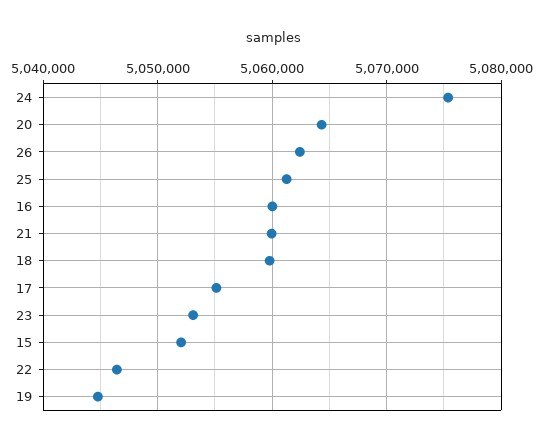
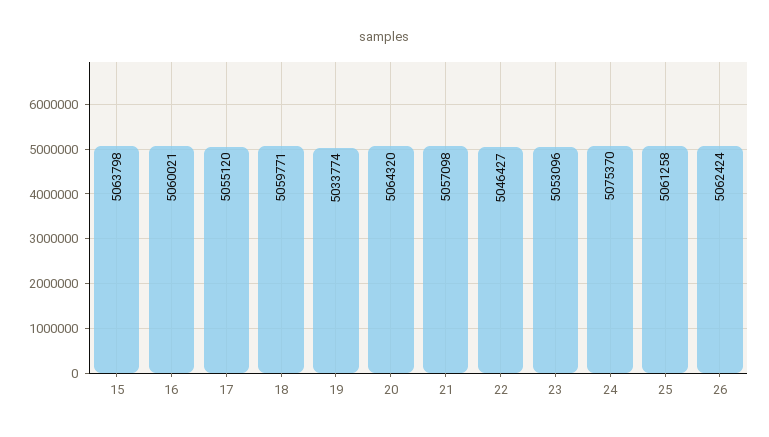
21: 5060000 -> 5057098
15: 5052000 -> 5063798
19: 5045000 -> 5033774

